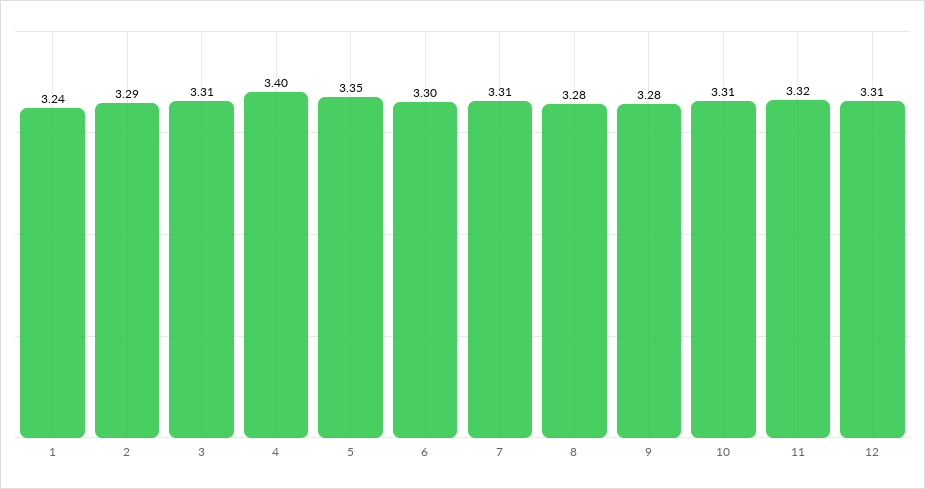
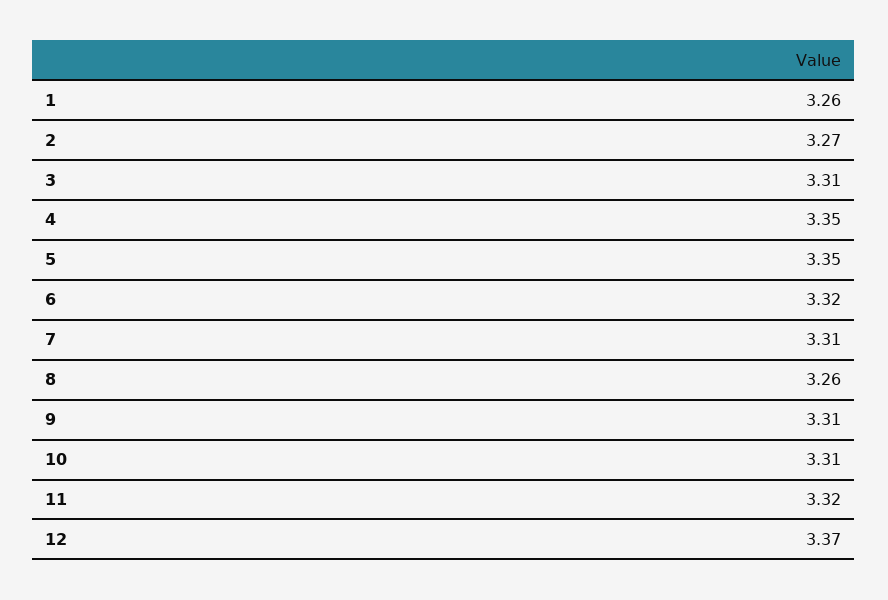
1: 3.24 -> 3.26
2: 3.29 -> 3.27
4: 3.4 -> 3.35
6: 3.3 -> 3.32
8: 3.28 -> 3.26
9: 3.28 -> 3.31
12: 3.31 -> 3.37

